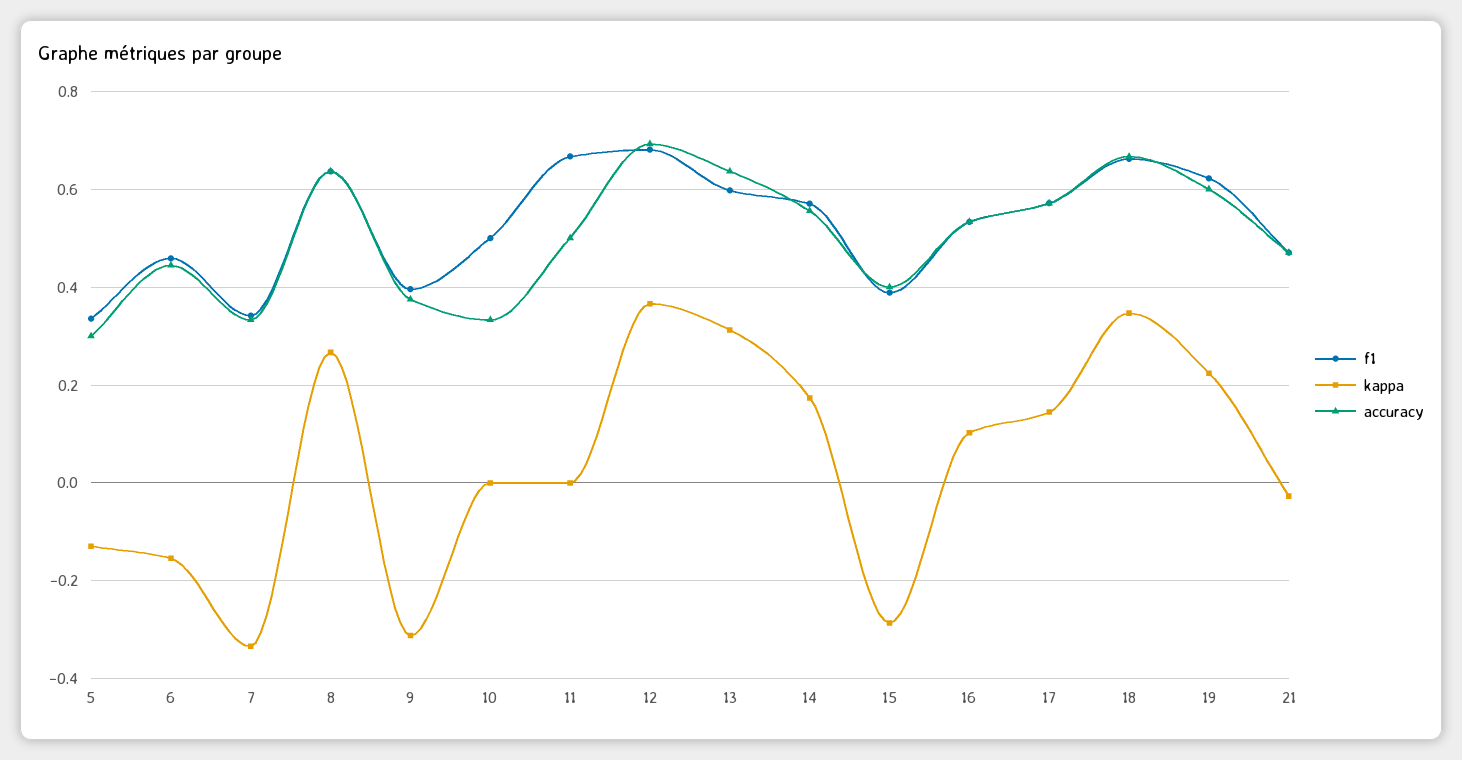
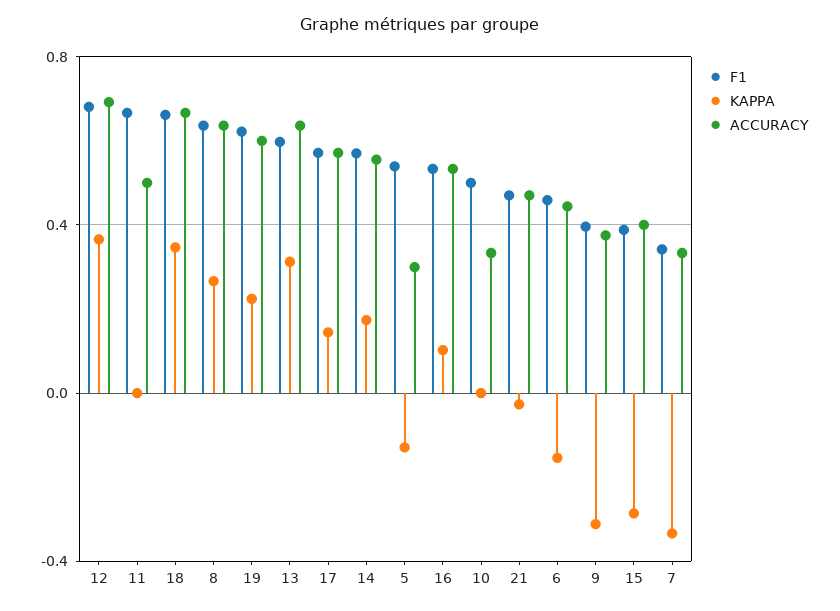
f1, 5: 0.34 -> 0.55

